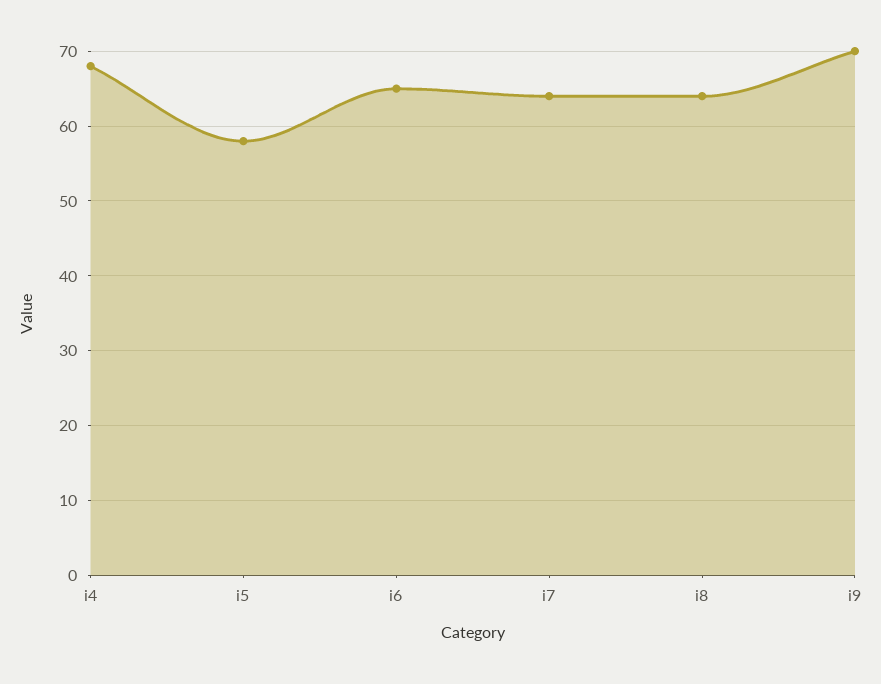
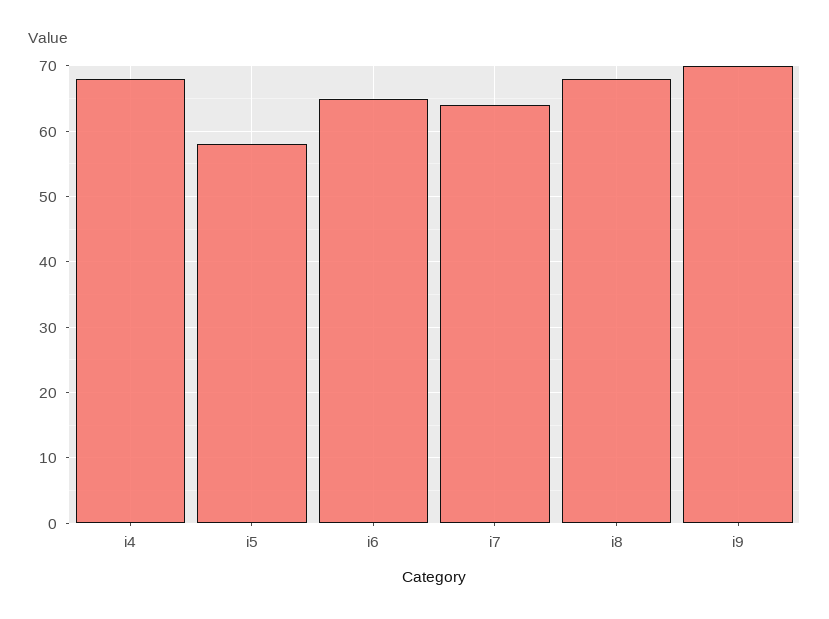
i8: 64 -> 68

